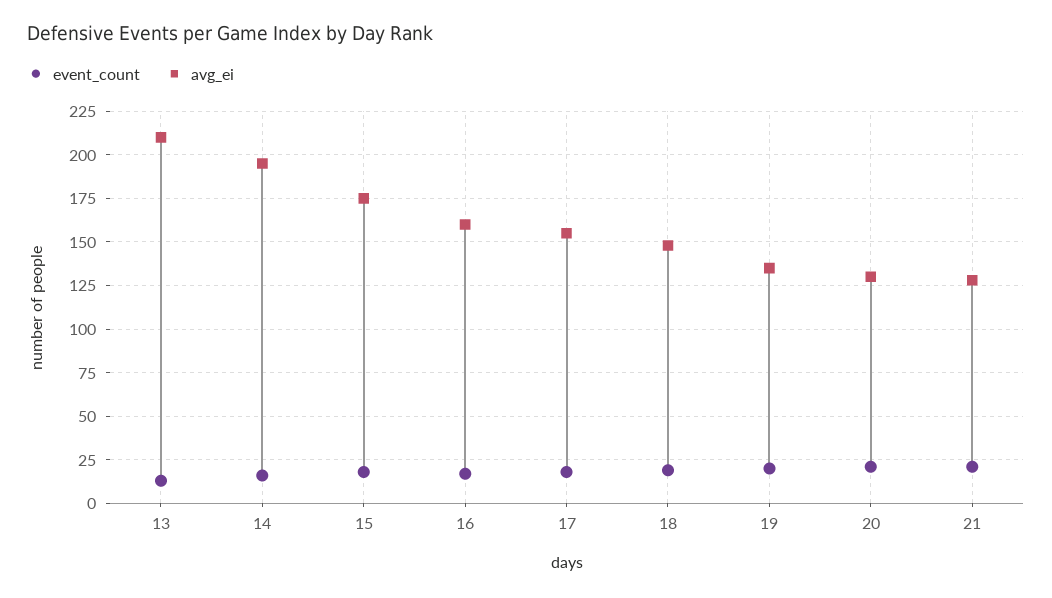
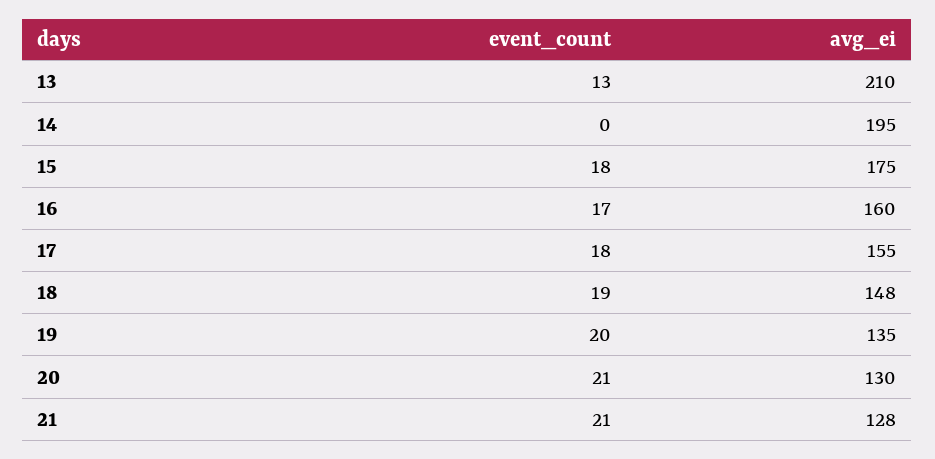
event_count, 14: 15 -> 0

